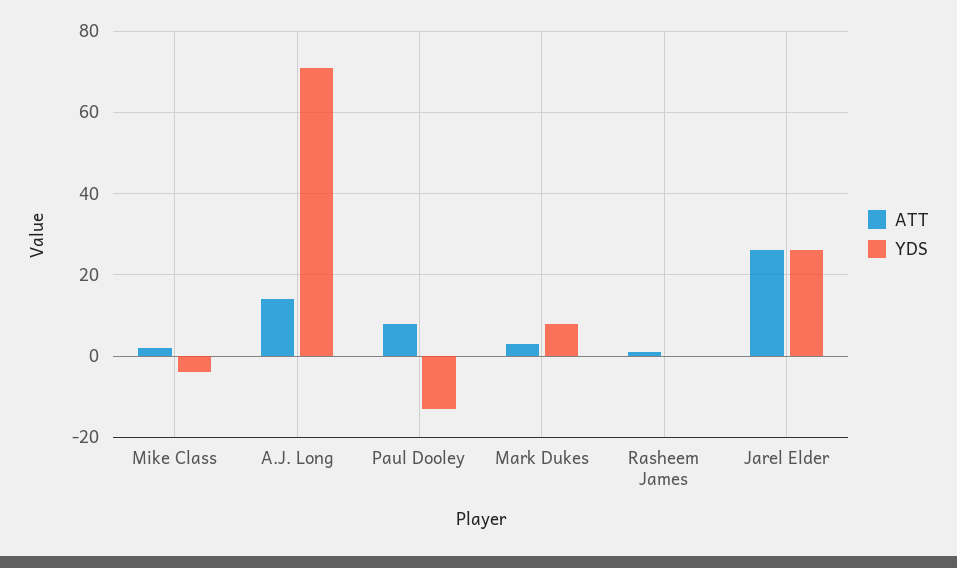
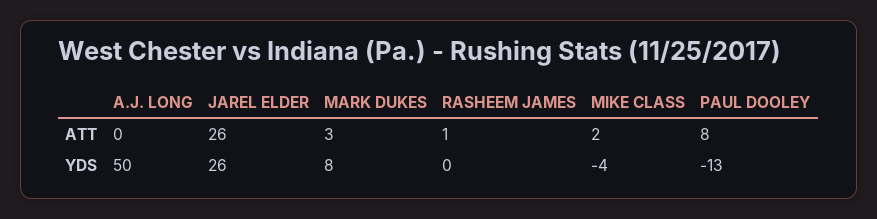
ATT, A.J. Long: 15 -> 0
YDS, A.J. Long: 70 -> 50

